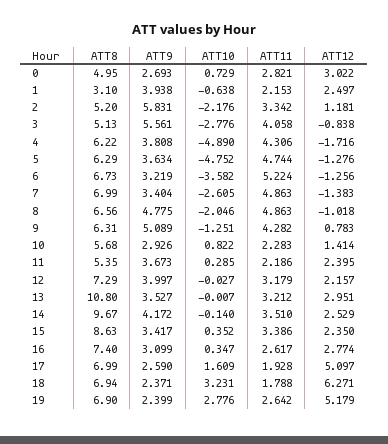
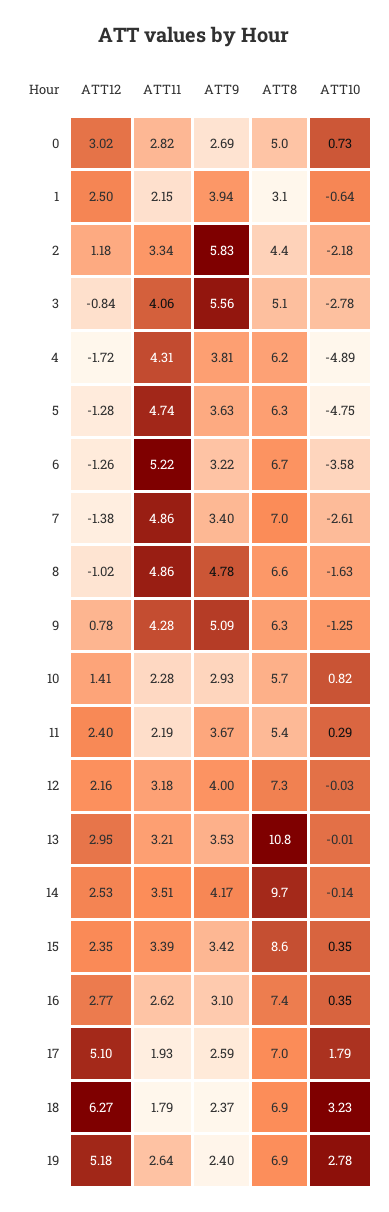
ATT8, 2: 5.2 -> 4.4
ATT10, 8: -2.046 -> -1.63
ATT10, 17: 1.609 -> 1.79

